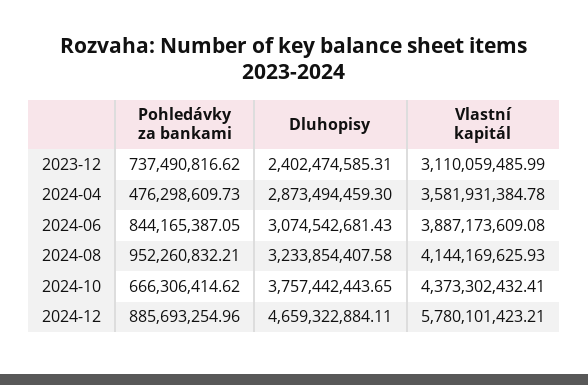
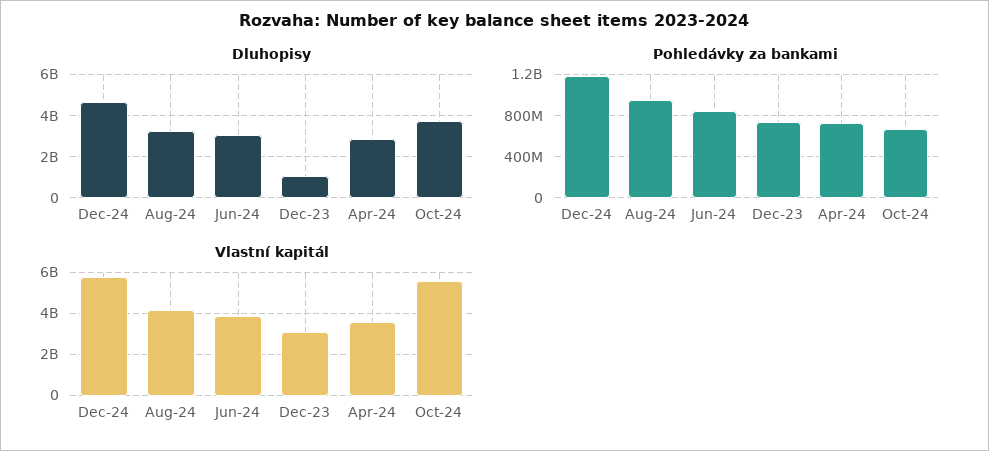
Dluhopisy, 2023-12: 2402474585.31 -> 1000000000
Pohledávky za bankami, 2024-04: 476298609.73 -> 700000000
Vlastní kapitál, 2024-10: 4373302432.41 -> 5500000000
Pohledávky za bankami, 2024-12: 885693254.96 -> 1200000000

